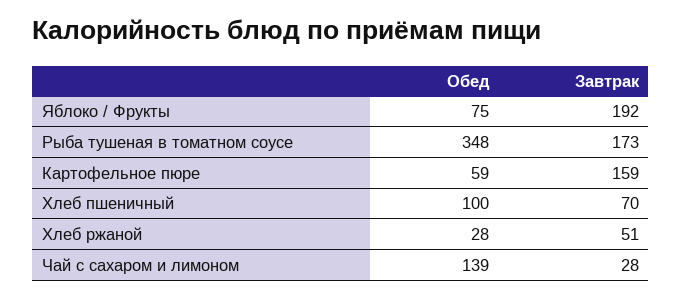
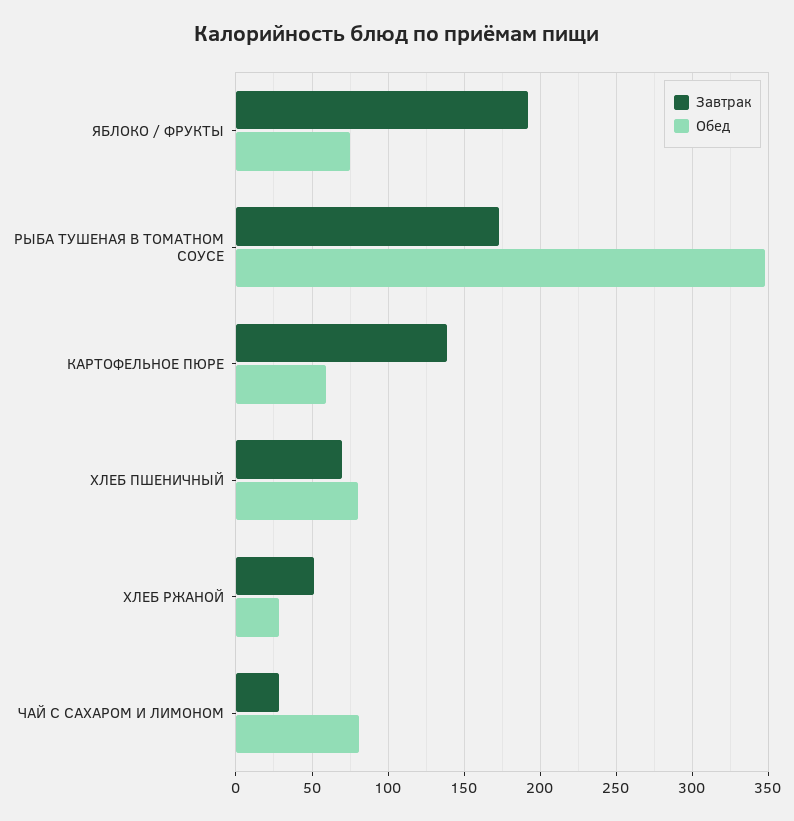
Завтрак, Картофельное пюре: 159 -> 140
Обед, Хлеб пшеничный: 100 -> 80
Обед, Чай с сахаром и лимоном: 139 -> 80

